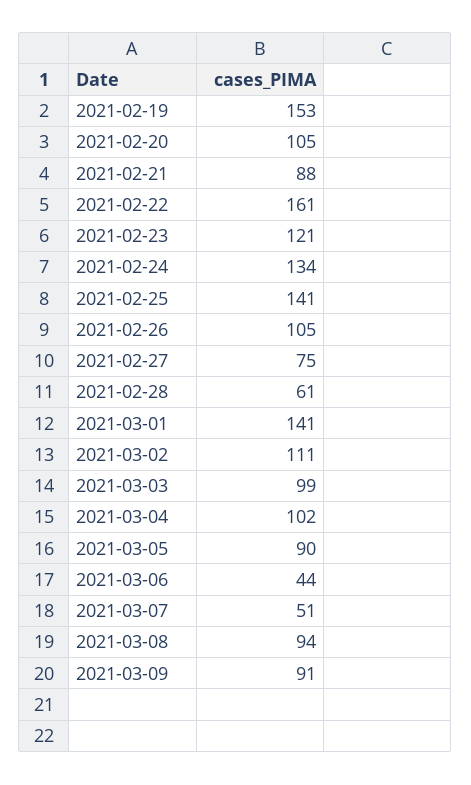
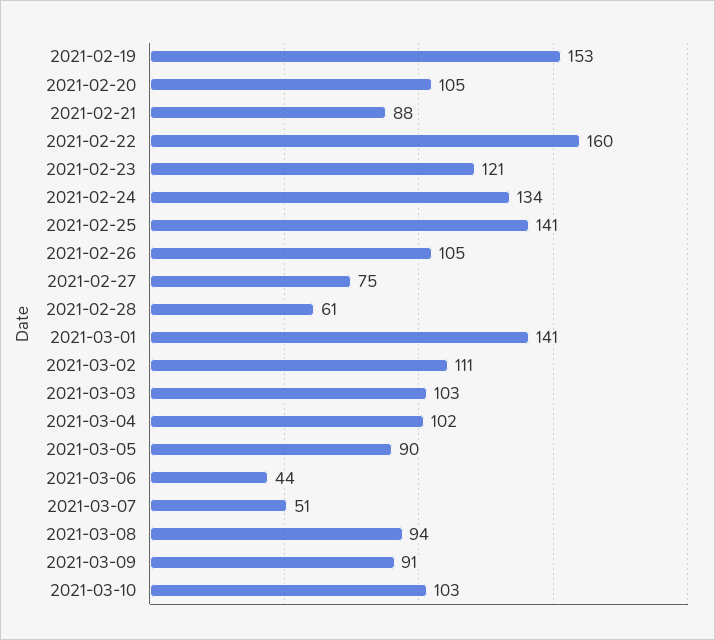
2021-02-22: 161 -> 160
2021-03-03: 99 -> 103
2021-03-10: none -> 103

